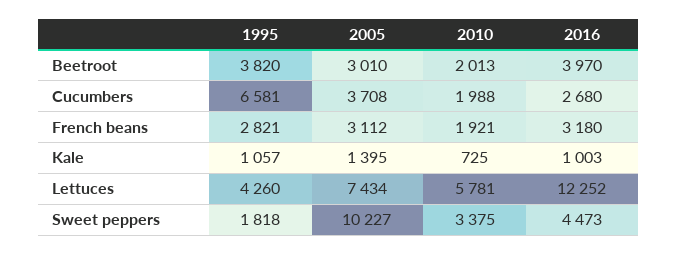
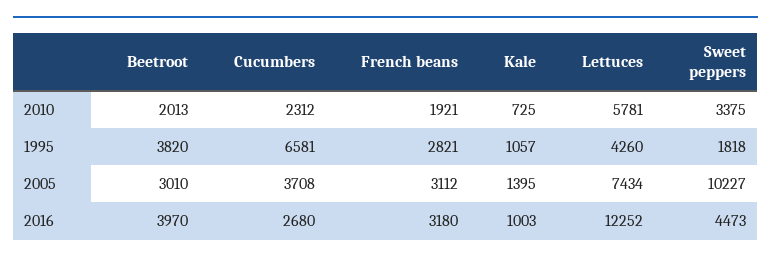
2010, Cucumbers: 1988 -> 2312

